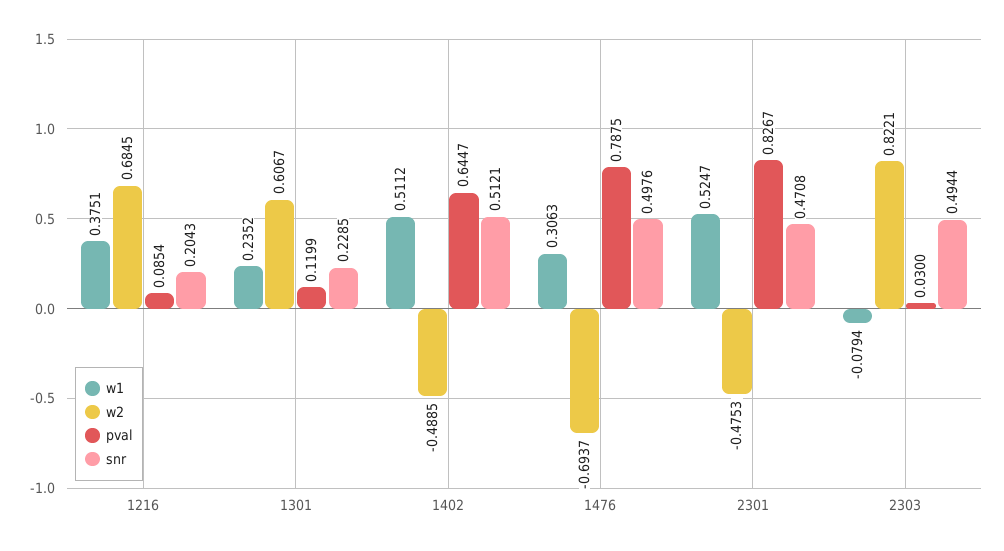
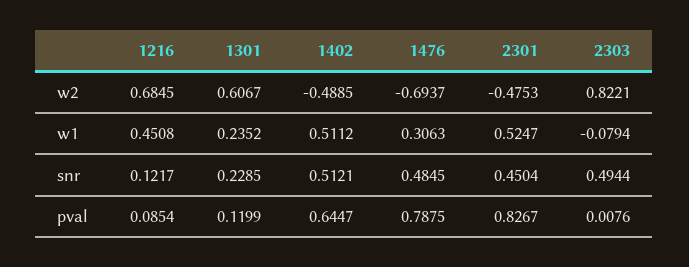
w1, 1216: 0.3751 -> 0.4508
snr, 1216: 0.2043 -> 0.1217
snr, 1476: 0.4976 -> 0.4845
snr, 2301: 0.4708 -> 0.4504
pval, 2303: 0.03 -> 0.0076

